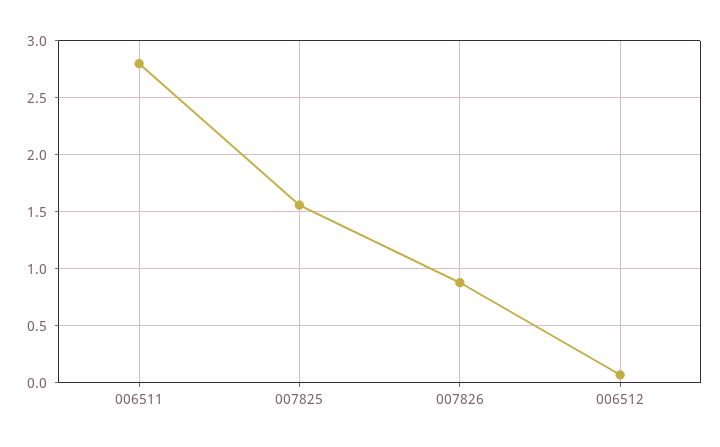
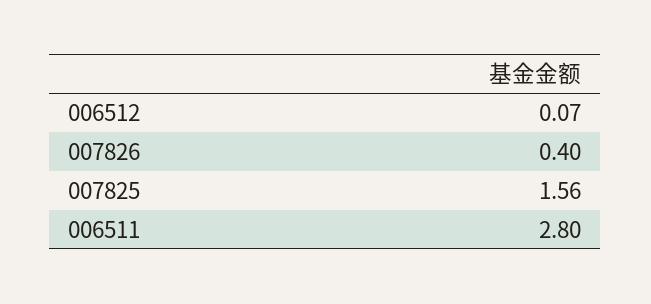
007826: 0.9 -> 0.4

